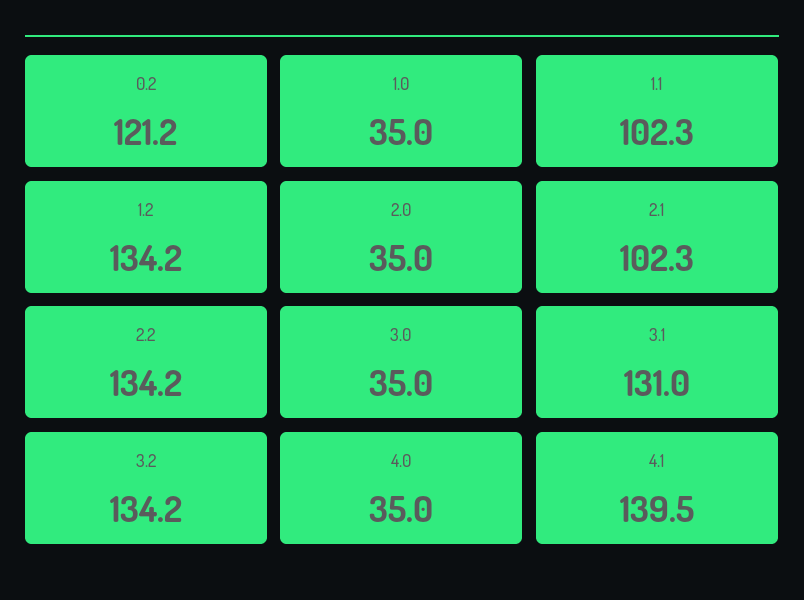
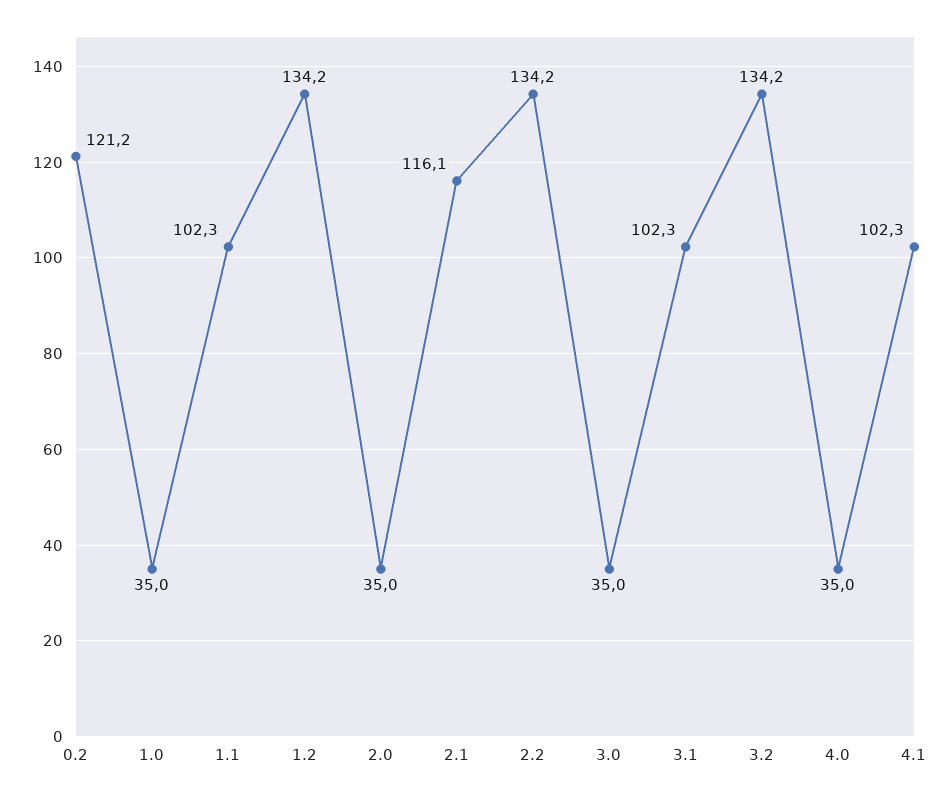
2.1: 102.3 -> 116.1
3.1: 131 -> 102.3
4.1: 139.5 -> 102.3

